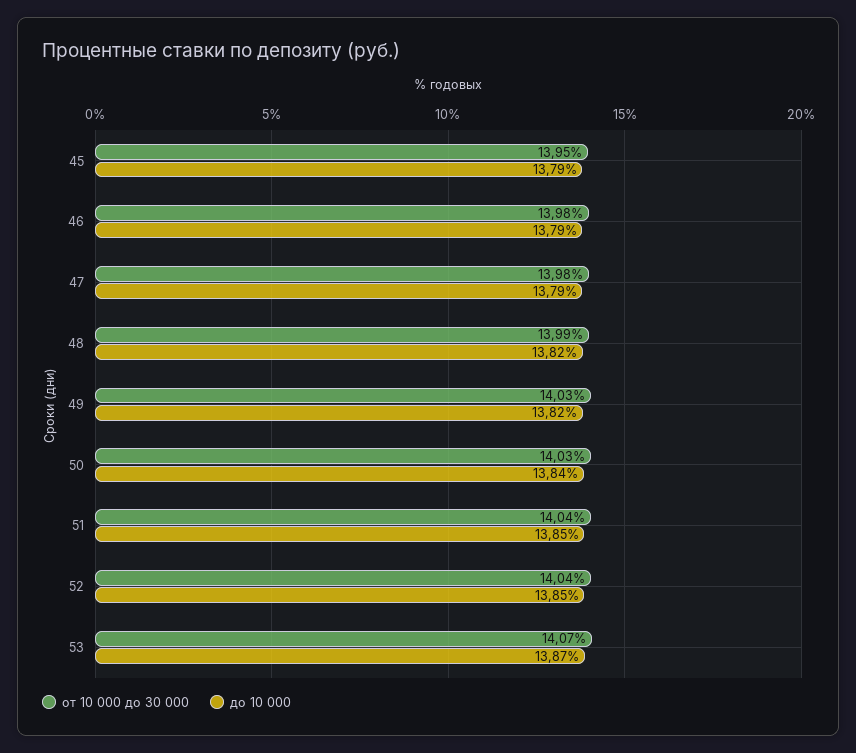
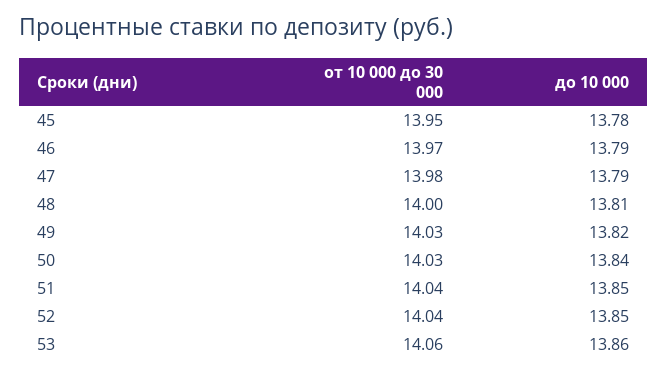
до 10 000, 45: 13.79 -> 13.78
от 10 000 до 30 000, 46: 13.98 -> 13.97
от 10 000 до 30 000, 48: 13.99 -> 14
до 10 000, 48: 13.82 -> 13.81
от 10 000 до 30 000, 53: 14.07 -> 14.06
до 10 000, 53: 13.87 -> 13.86

